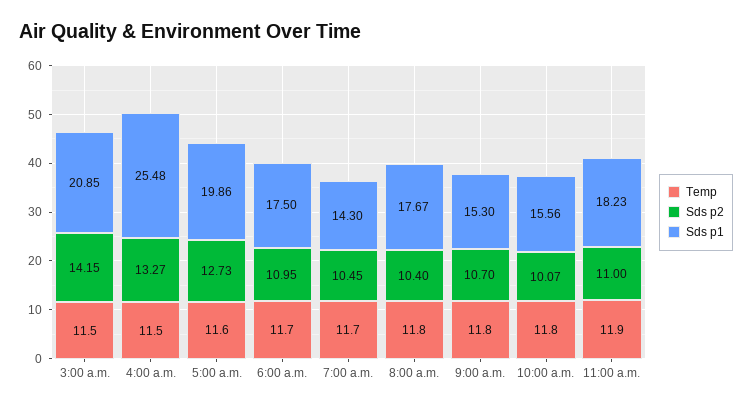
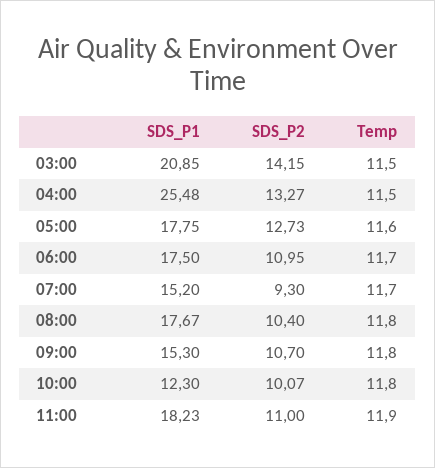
Sds p1, 5:00 a.m.: 19.86 -> 17.75
Sds p2, 7:00 a.m.: 10.45 -> 9.3
Sds p1, 7:00 a.m.: 14.3 -> 15.2
Sds p1, 10:00 a.m.: 15.56 -> 12.3

